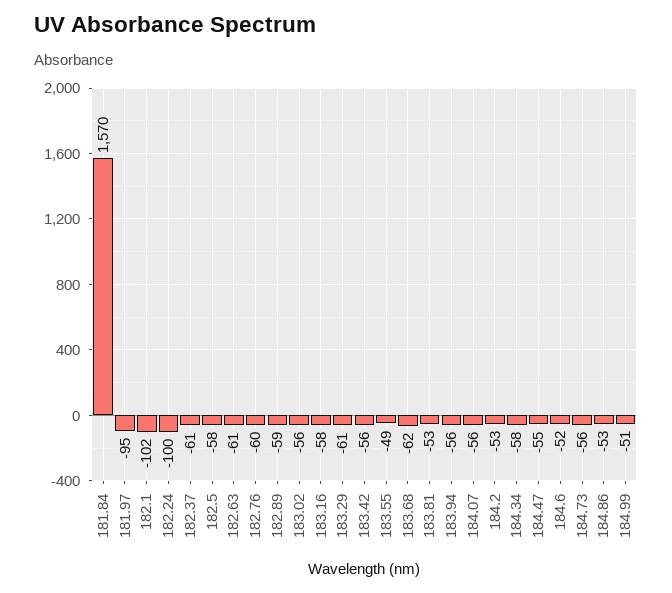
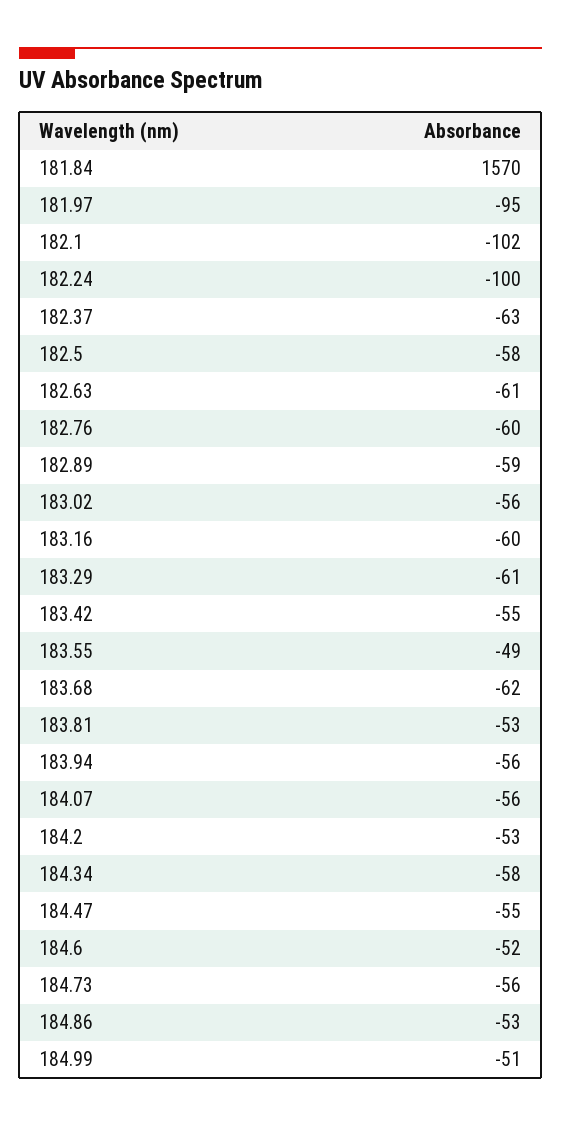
182.37: -61 -> -63
183.16: -58 -> -60
183.42: -56 -> -55

